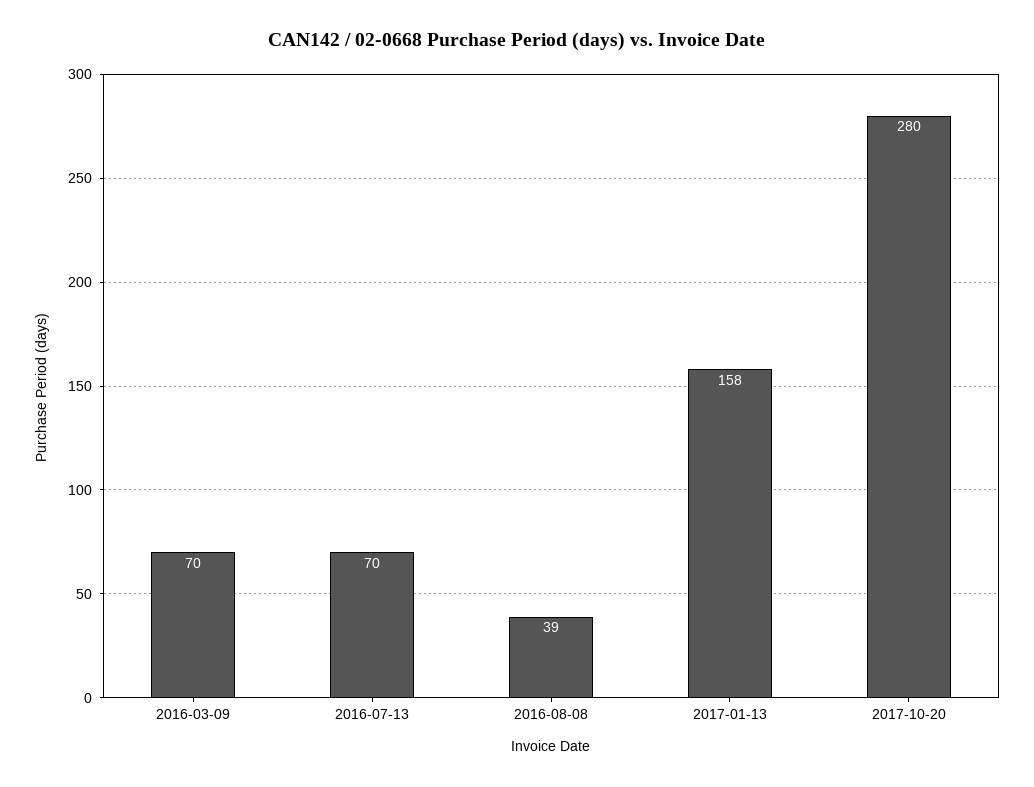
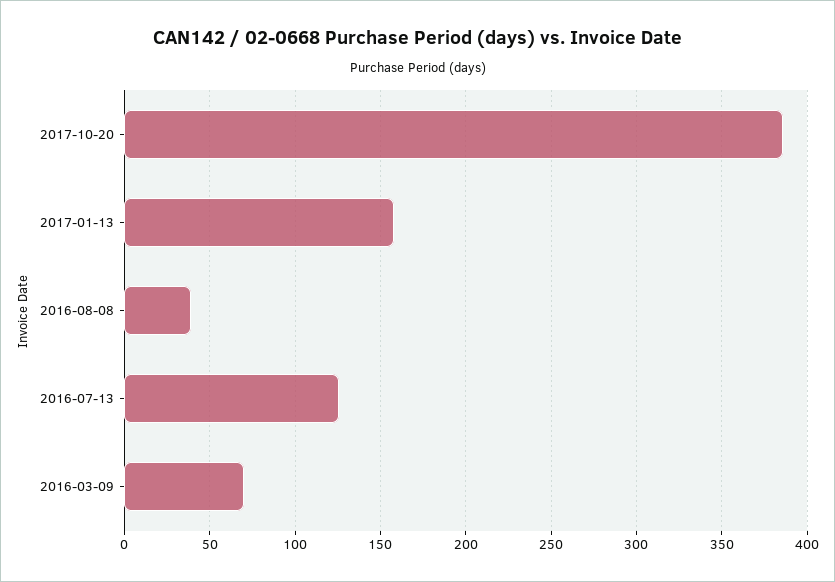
2016-07-13: 70 -> 125
2017-10-20: 280 -> 385

